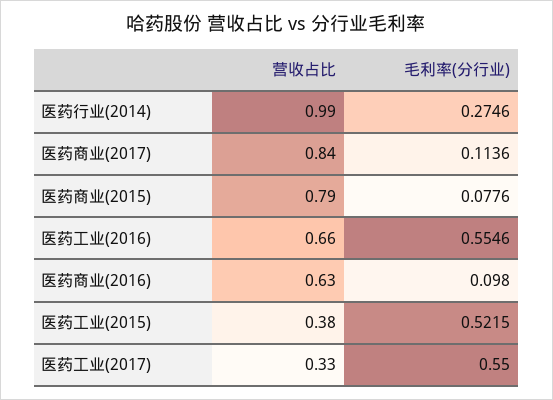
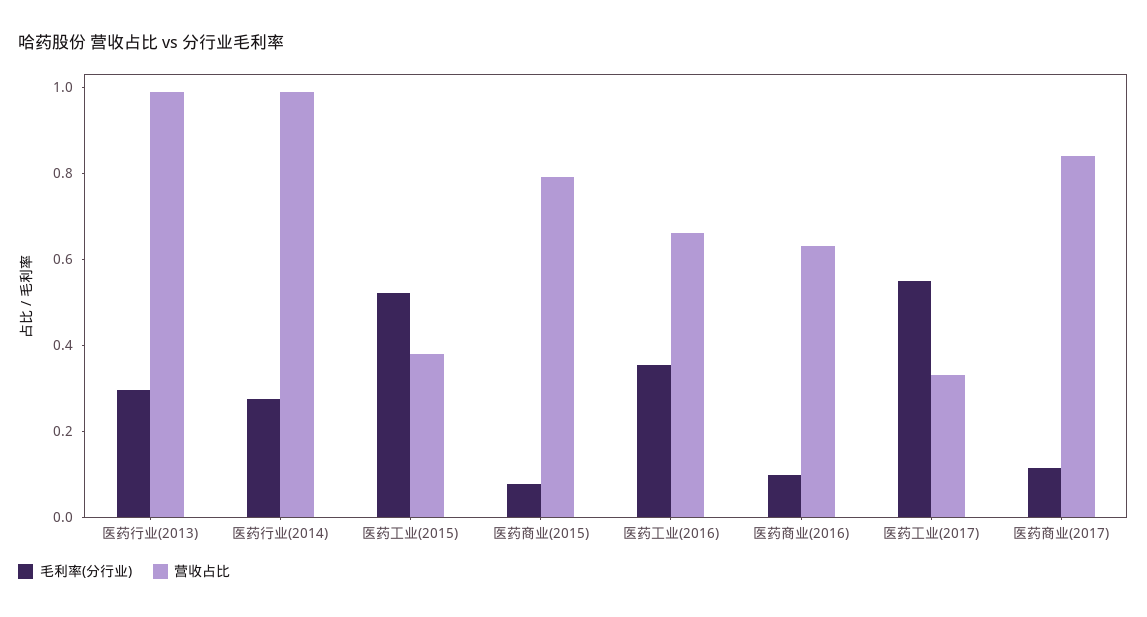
毛利率(分行业), 医药工业(2016): 0.5546 -> 0.35
毛利率(分行业), 医药行业(2013): none -> 0.3
营收占比, 医药行业(2013): none -> 1

